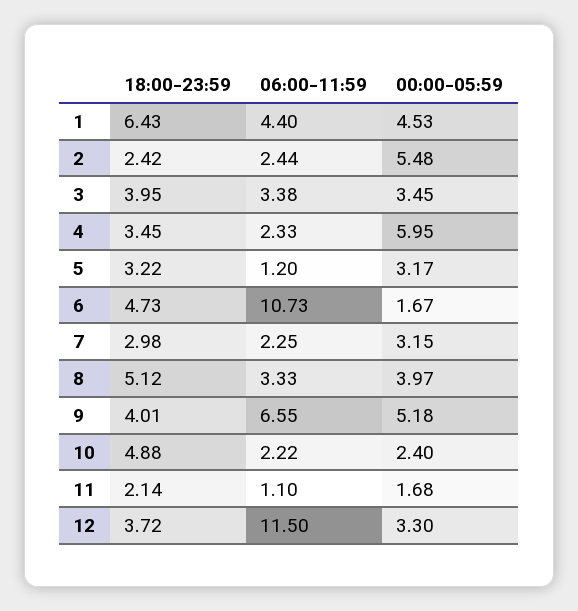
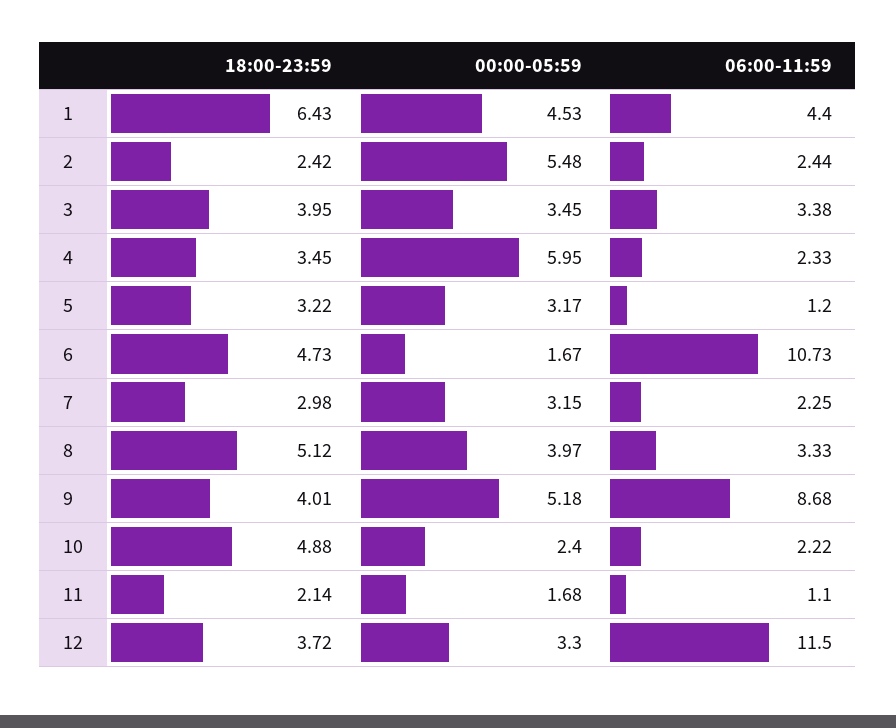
06:00-11:59, 9: 6.55 -> 8.68

